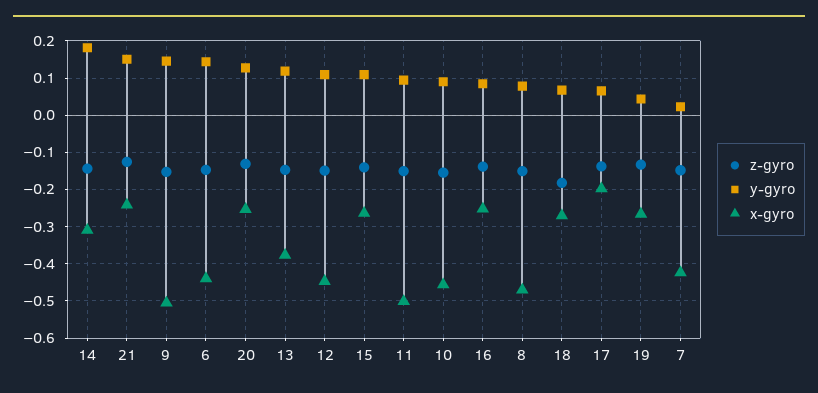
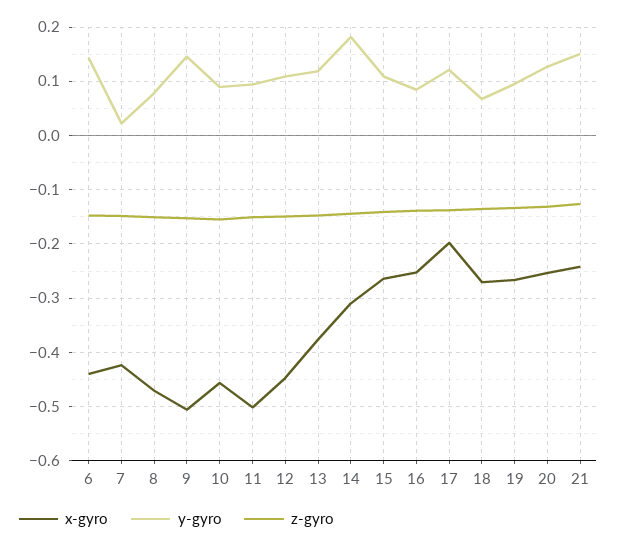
z-gyro, 18: -0.18 -> -0.14
y-gyro, 17: 0.06 -> 0.12
y-gyro, 19: 0.04 -> 0.1

